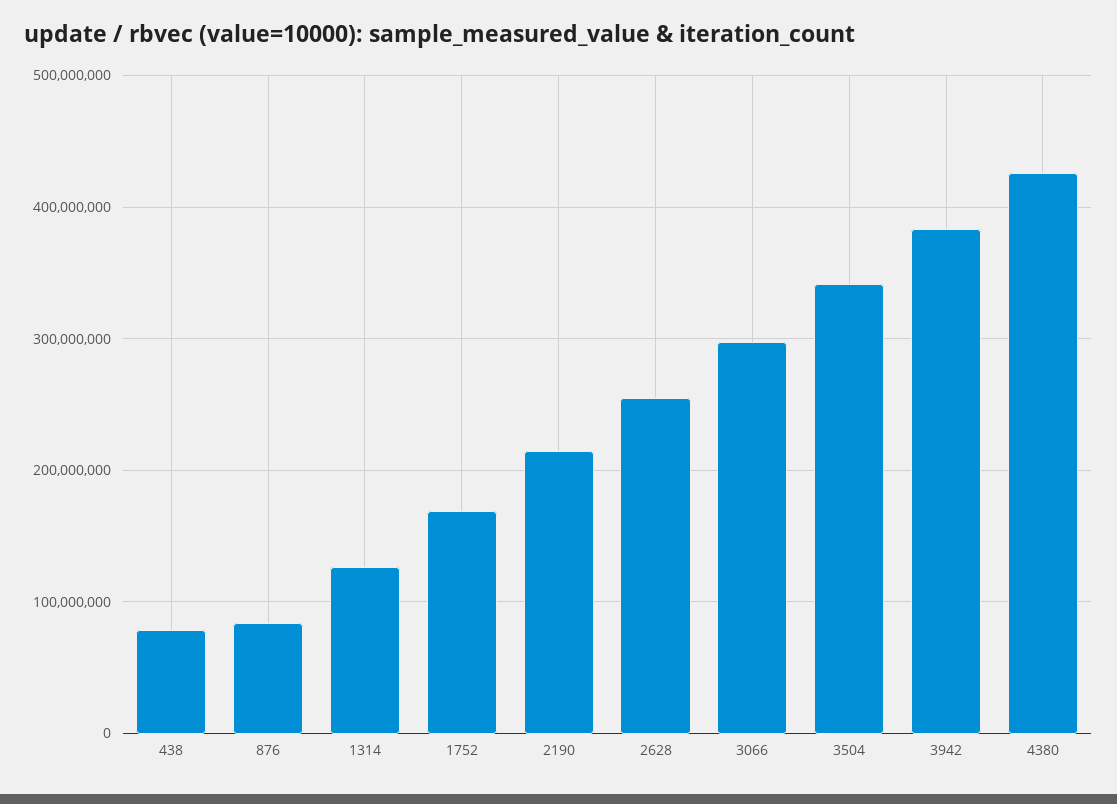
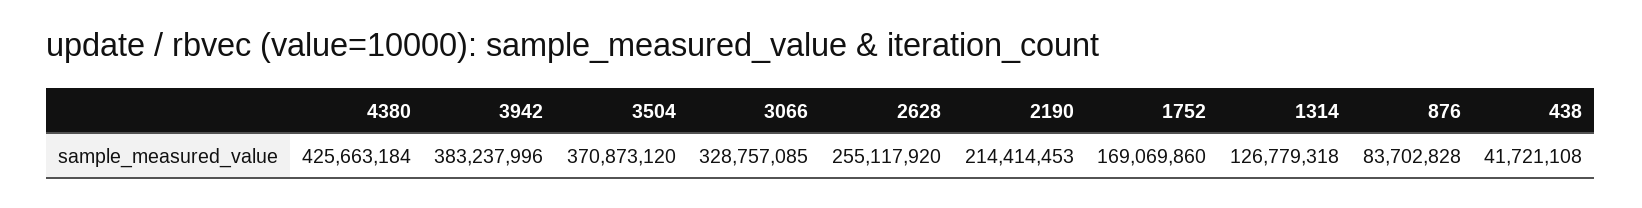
438: 80000000 -> 41721108
3066: 300000000 -> 328757085
3504: 340000000 -> 370873120

